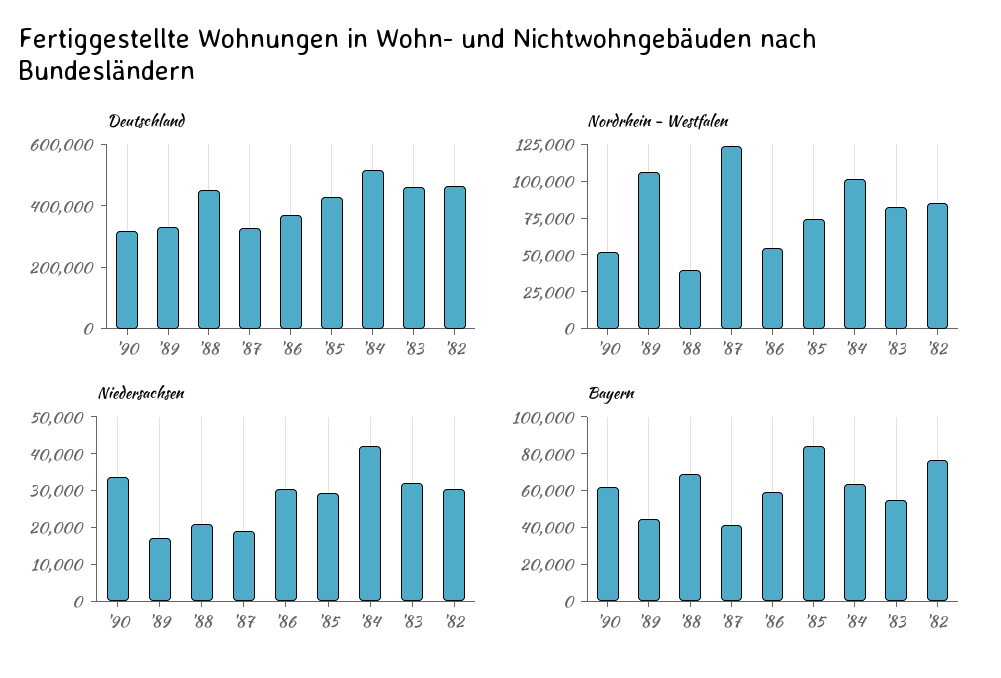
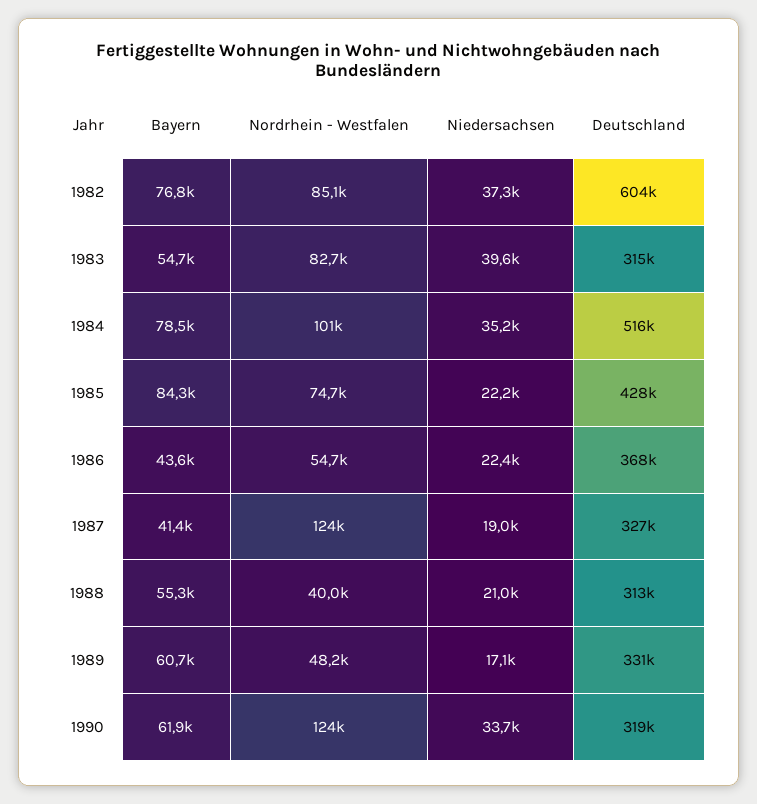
Deutschland, '88: 450000 -> 313000
Deutschland, '83: 450000 -> 315000
Deutschland, '82: 450000 -> 604000
Nordrhein - Westfalen, '90: 50000 -> 124000
Nordrhein - Westfalen, '89: 100000 -> 48200
Niedersachsen, '86: 30000 -> 22400
Niedersachsen, '85: 30000 -> 22200
Niedersachsen, '84: 42500 -> 35200
Niedersachsen, '83: 32500 -> 39600
Niedersachsen, '82: 30000 -> 37300
Bayern, '89: 45000 -> 60700
Bayern, '88: 70000 -> 55300
Bayern, '86: 60000 -> 43600
Bayern, '84: 65000 -> 78500

